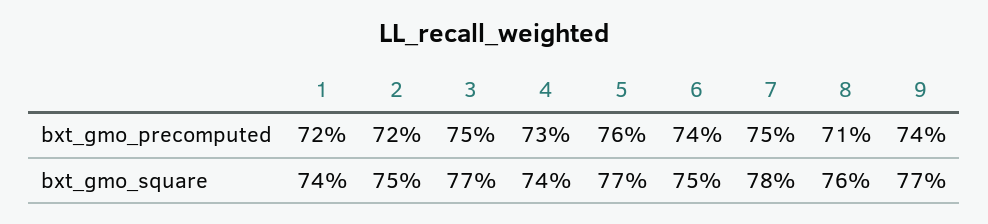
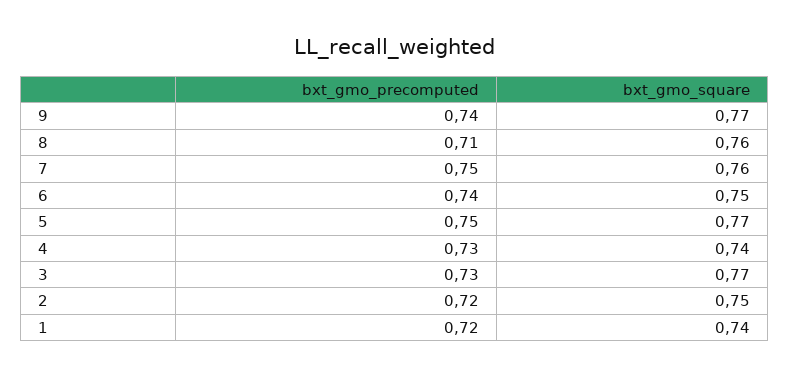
3, bxt_gmo_precomputed: 0.75 -> 0.73
5, bxt_gmo_precomputed: 0.76 -> 0.75
7, bxt_gmo_square: 0.78 -> 0.76

